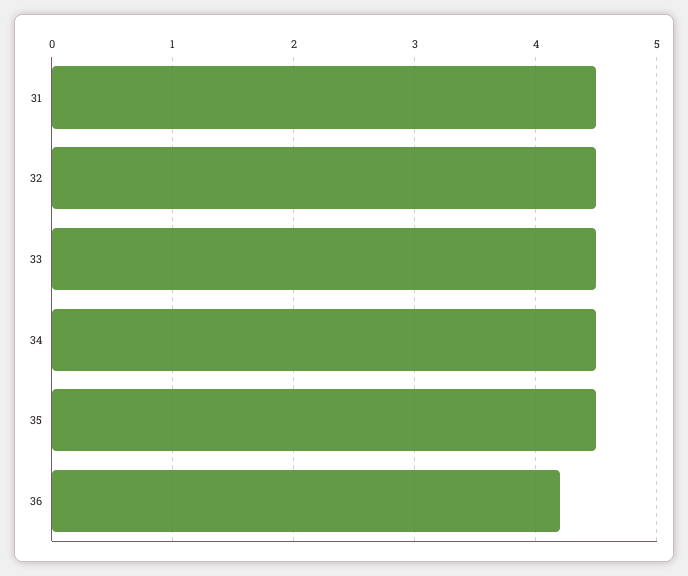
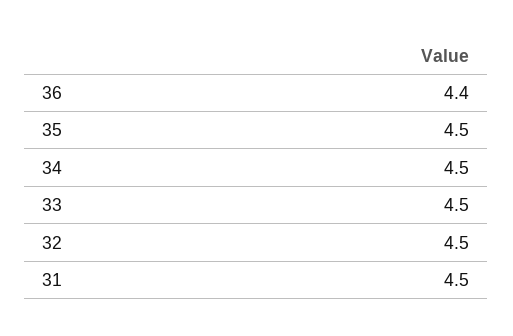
36: 4.2 -> 4.4

